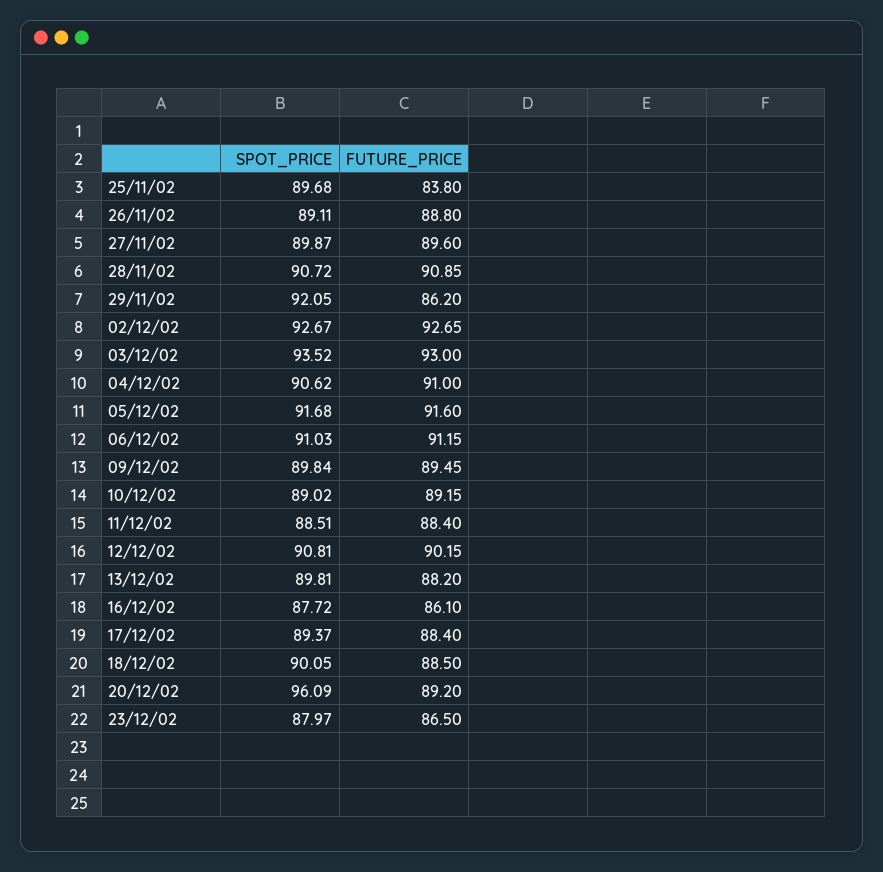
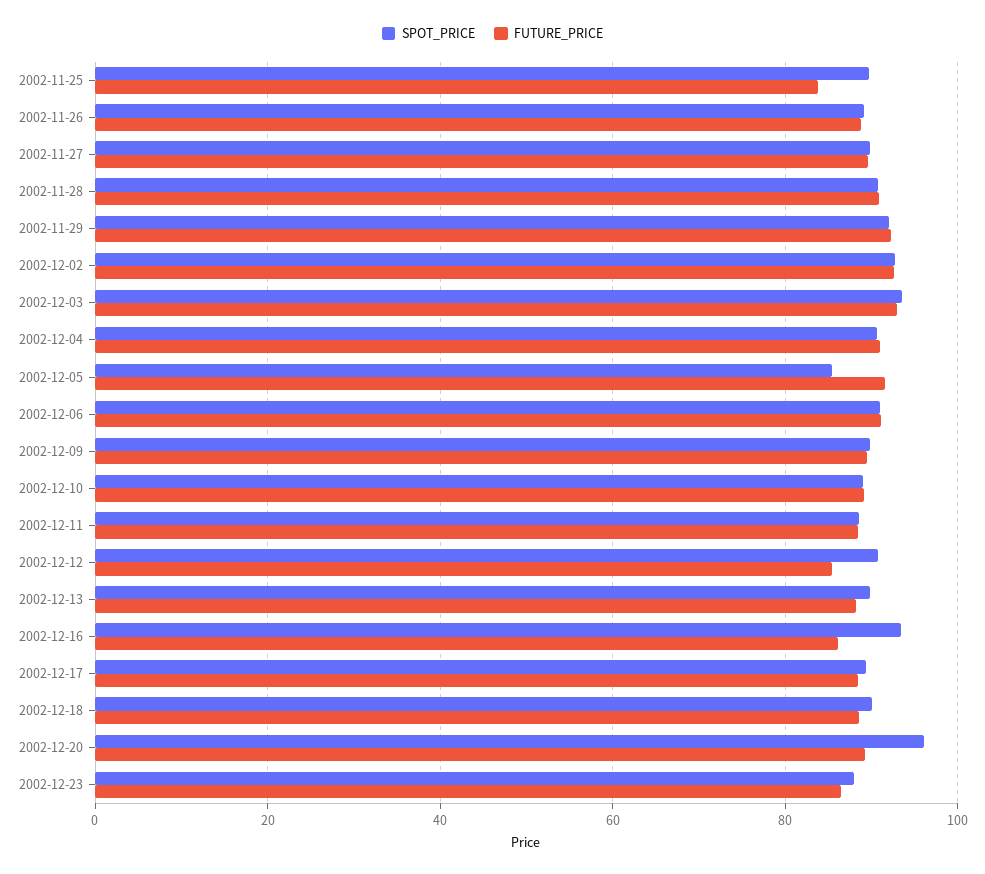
FUTURE_PRICE, 29/11/02: 86.2 -> 92
SPOT_PRICE, 05/12/02: 91.68 -> 86
FUTURE_PRICE, 12/12/02: 90.15 -> 86
SPOT_PRICE, 16/12/02: 87.72 -> 94

